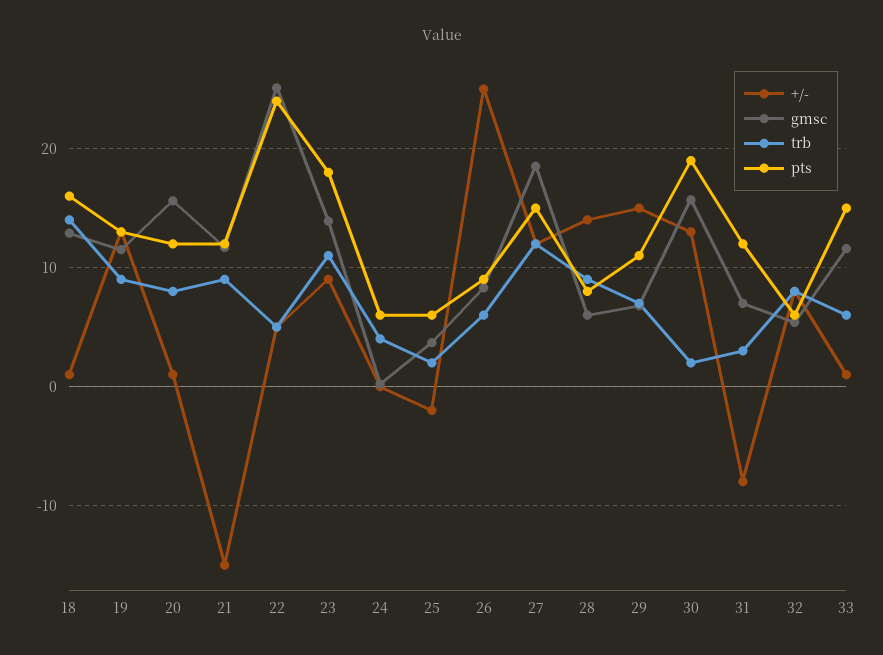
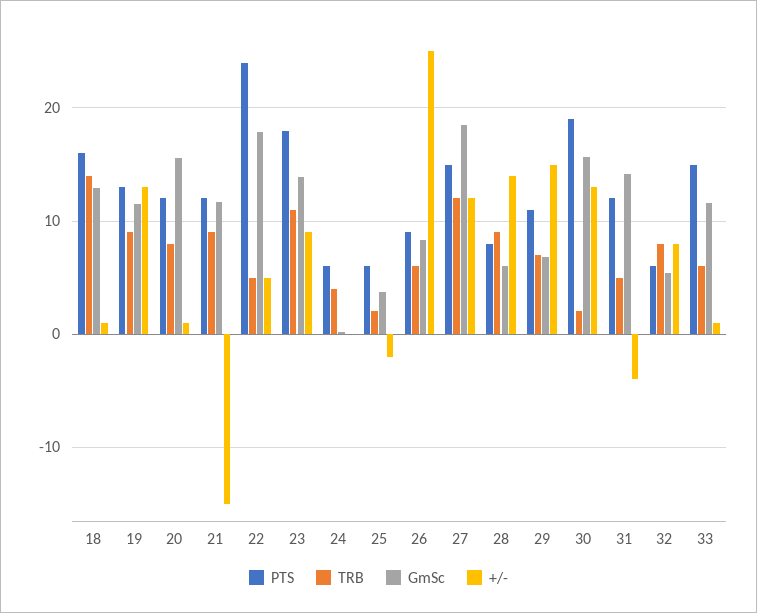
gmsc, 22: 25 -> 18
+/-, 31: -8 -> -4
gmsc, 31: 7 -> 14
trb, 31: 3 -> 5

